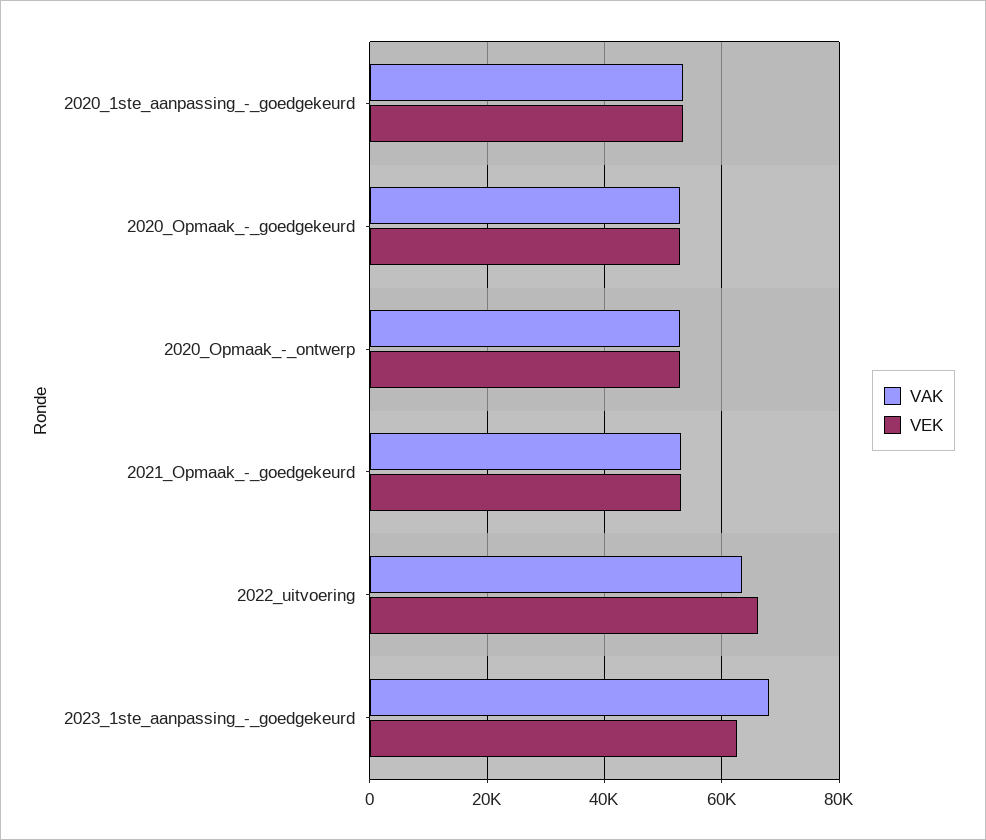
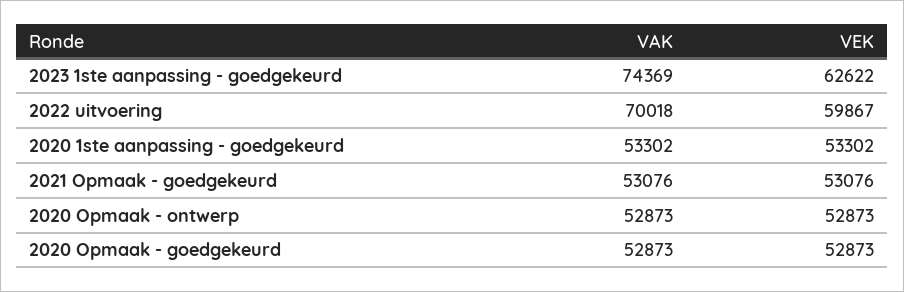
VAK, 2022_uitvoering: 64000 -> 70018
VEK, 2022_uitvoering: 66000 -> 59867
VAK, 2023_1ste_aanpassing_-_goedgekeurd: 68000 -> 74369

